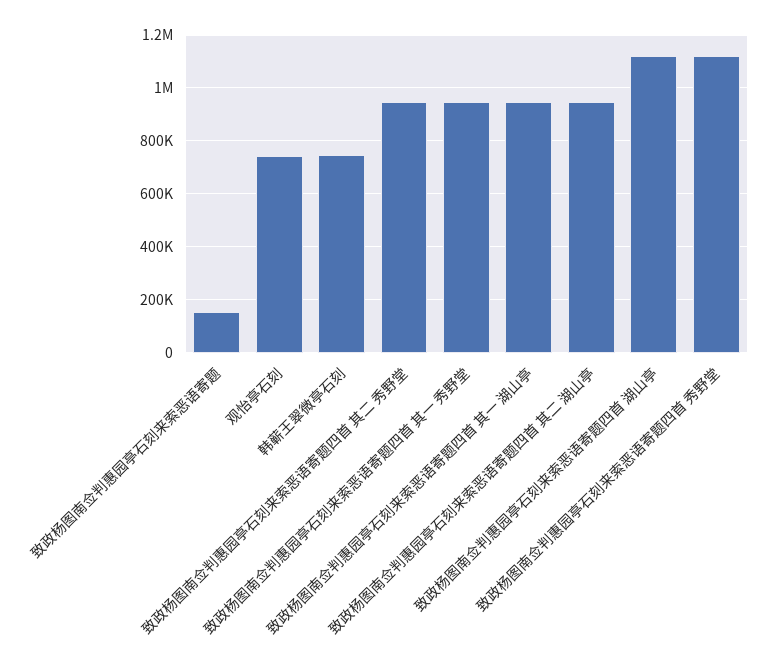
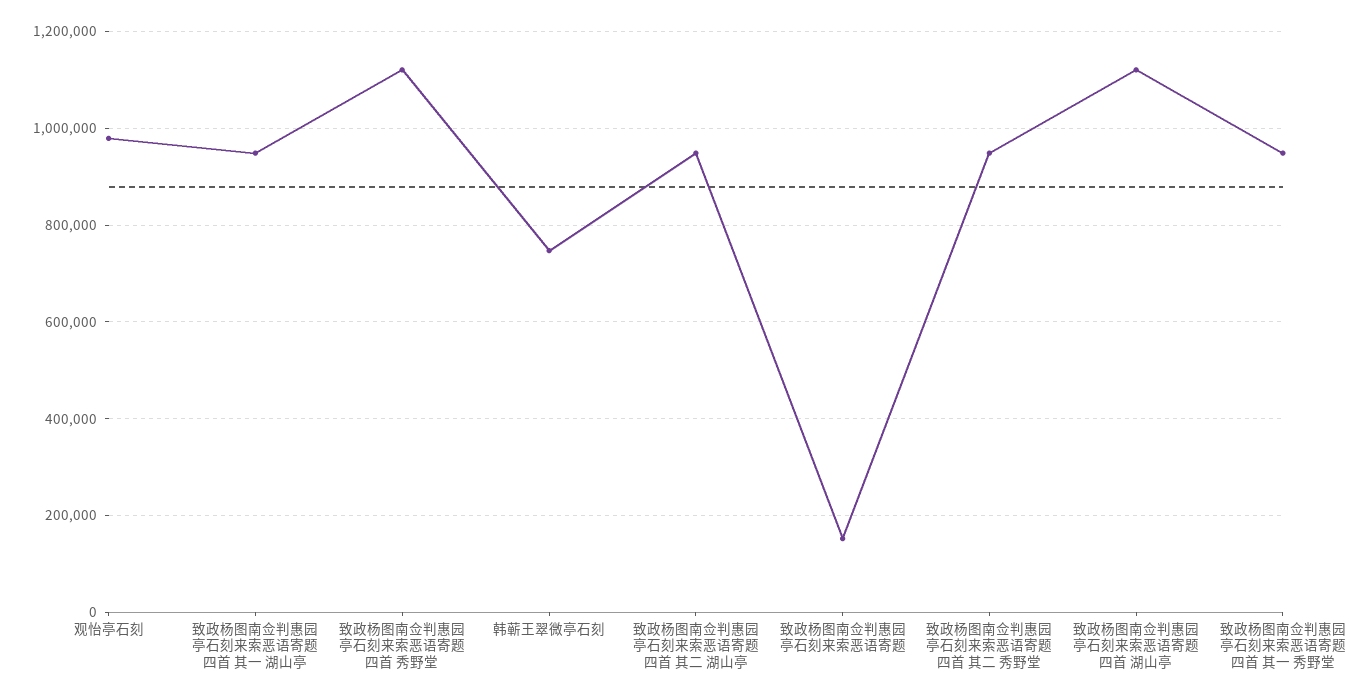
观怡亭石刻: 750000 -> 980000

